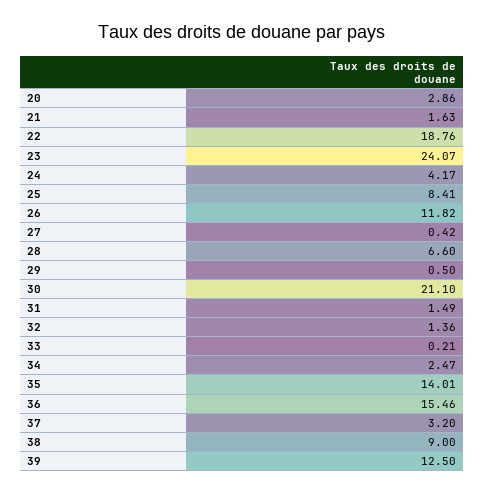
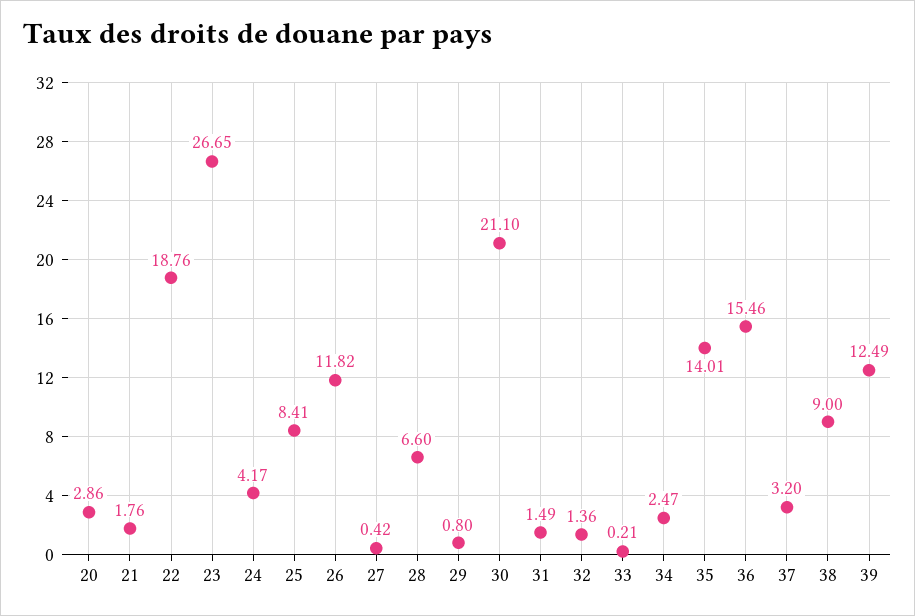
21: 1.63 -> 1.76
23: 24.07 -> 26.65
29: 0.5 -> 0.8
39: 12.5 -> 12.49

